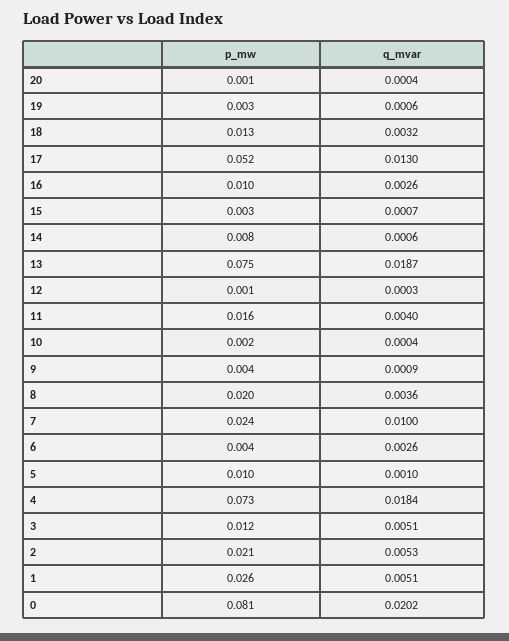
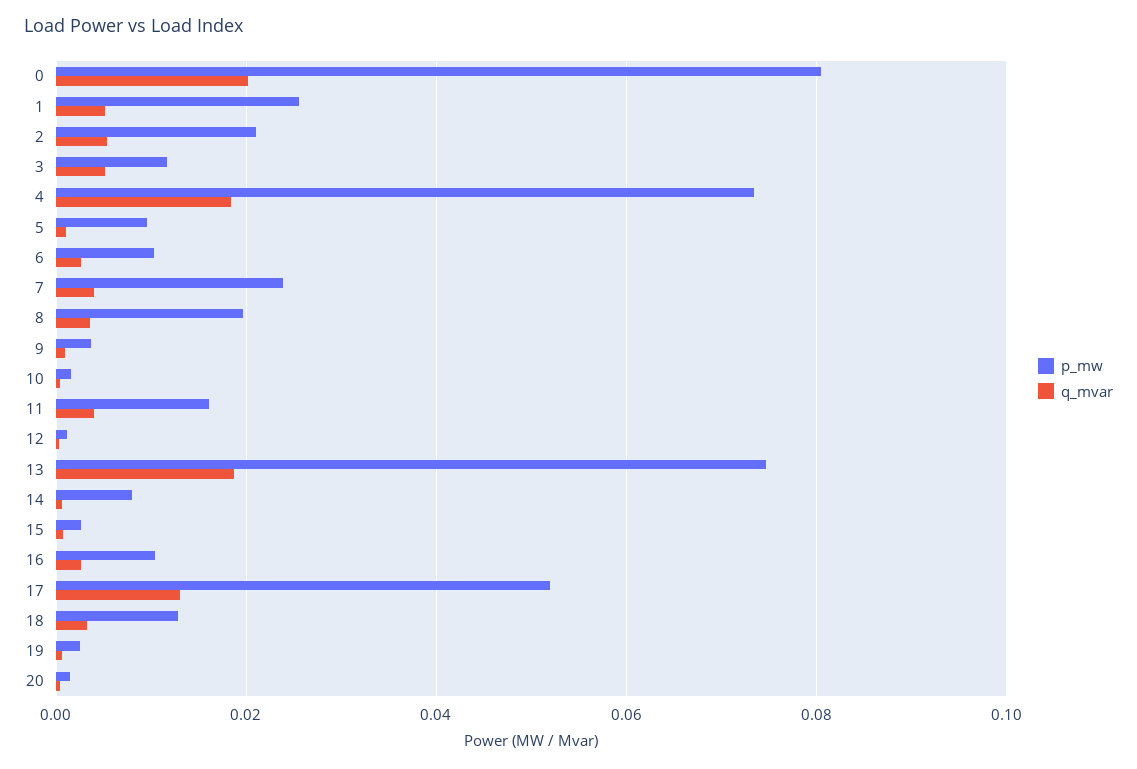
q_mvar, 7: 0.01 -> 0.004
p_mw, 6: 0.004 -> 0.01

